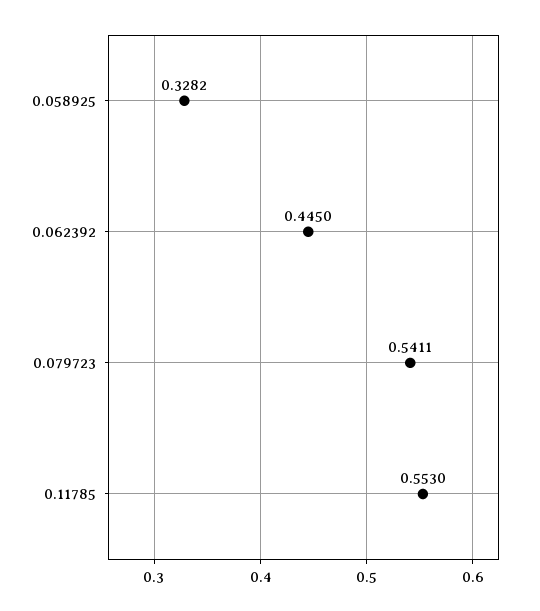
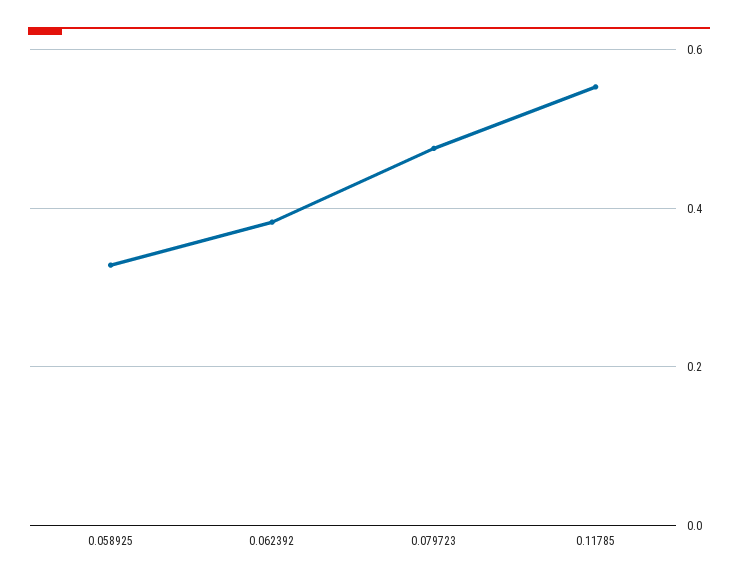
0.062392: 0.445 -> 0.38
0.079723: 0.5411 -> 0.48

